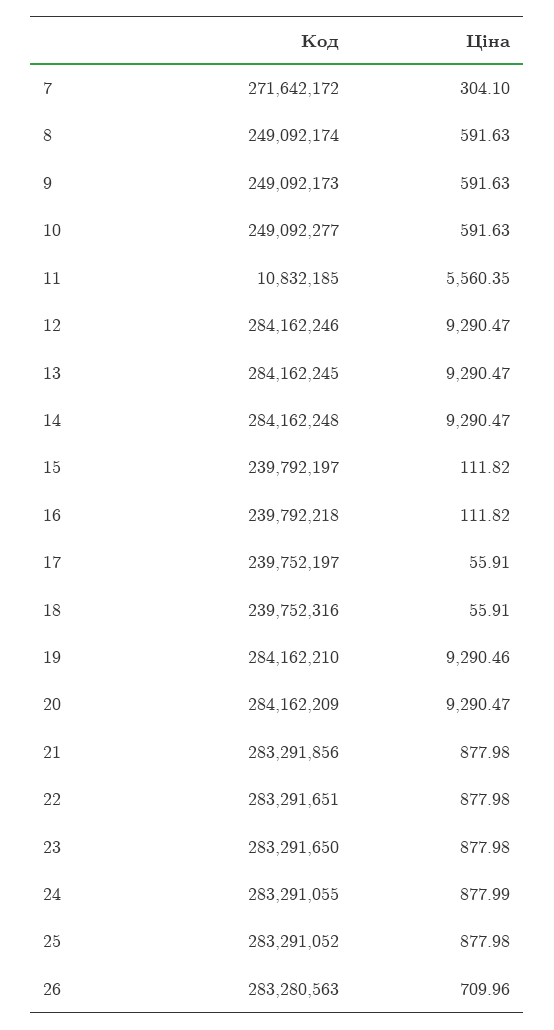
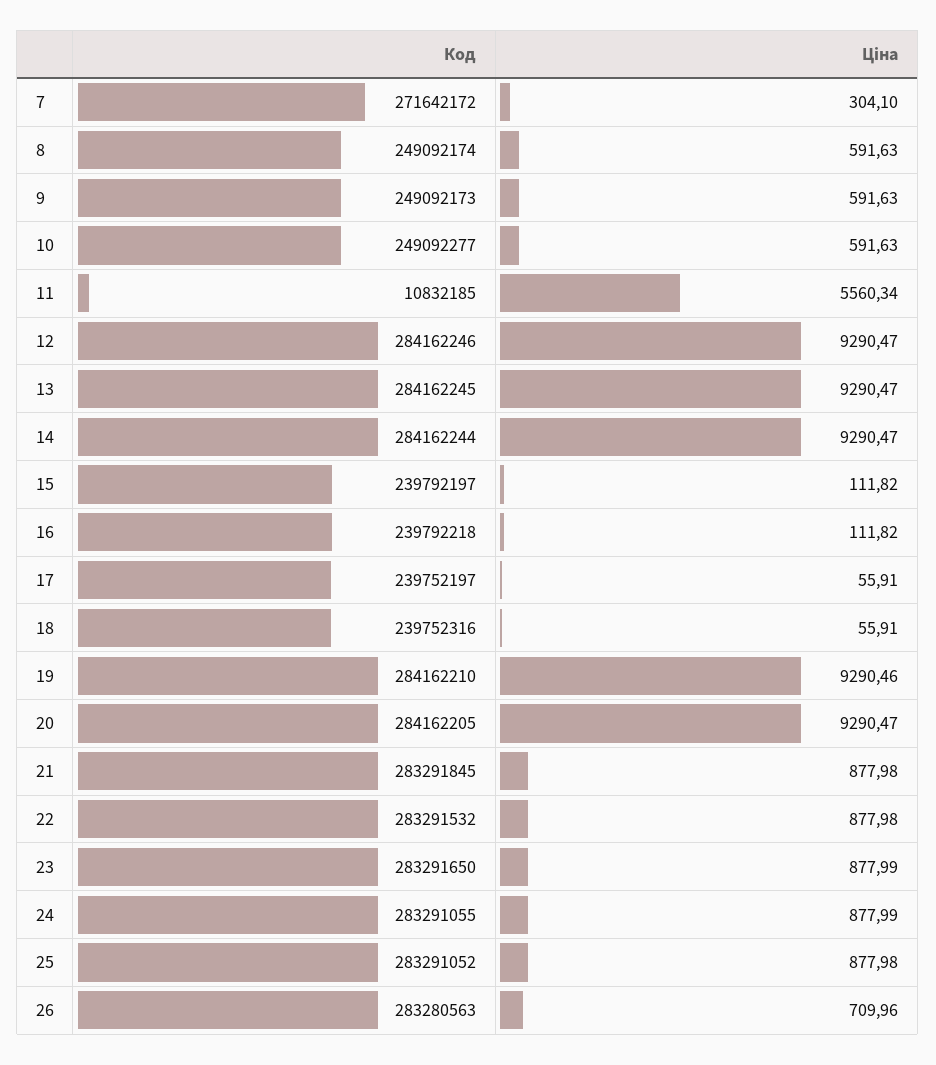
Ціна, 11: 5560.35 -> 5560.34
Код, 14: 284162248 -> 284162244
Код, 20: 284162209 -> 284162205
Код, 21: 283291856 -> 283291845
Код, 22: 283291651 -> 283291532
Ціна, 23: 877.98 -> 877.99

